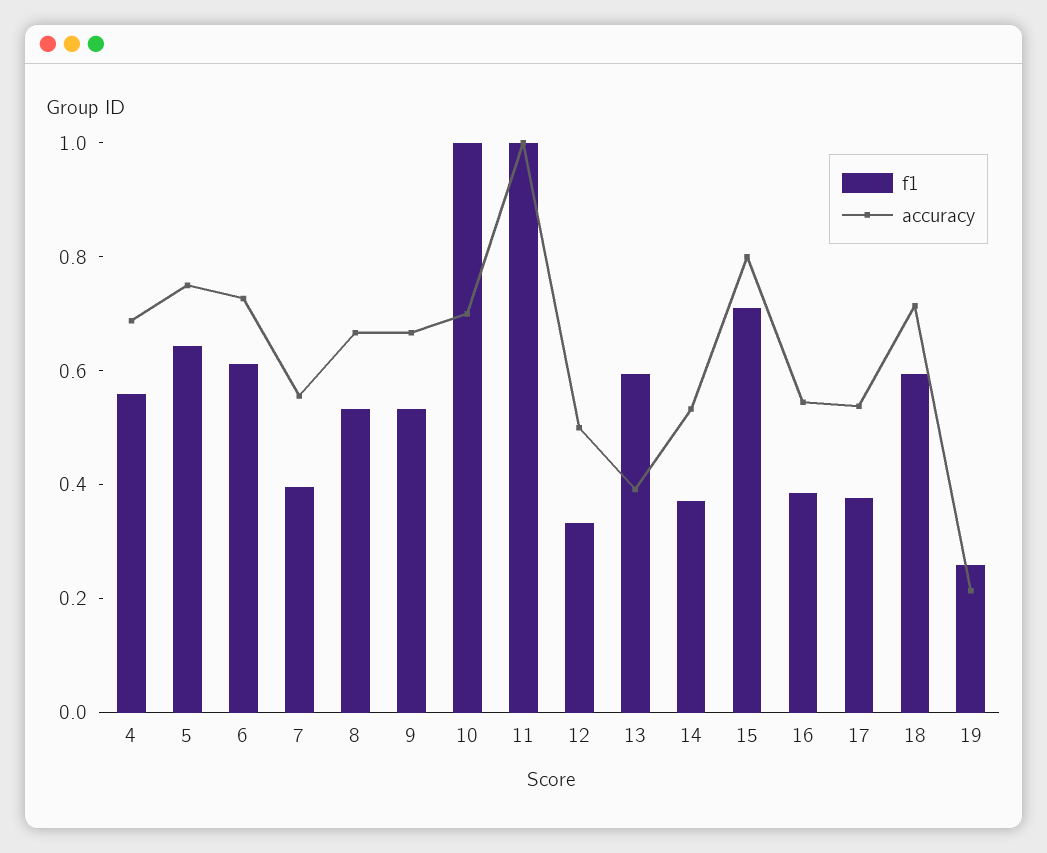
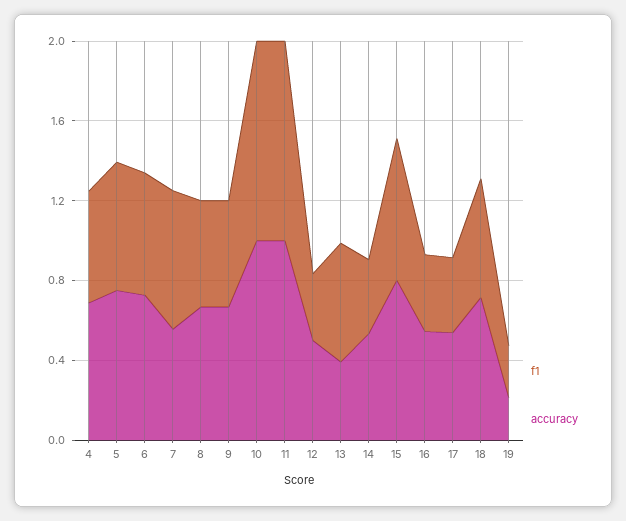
f1, 7: 0.4 -> 0.7
accuracy, 10: 0.7 -> 1

